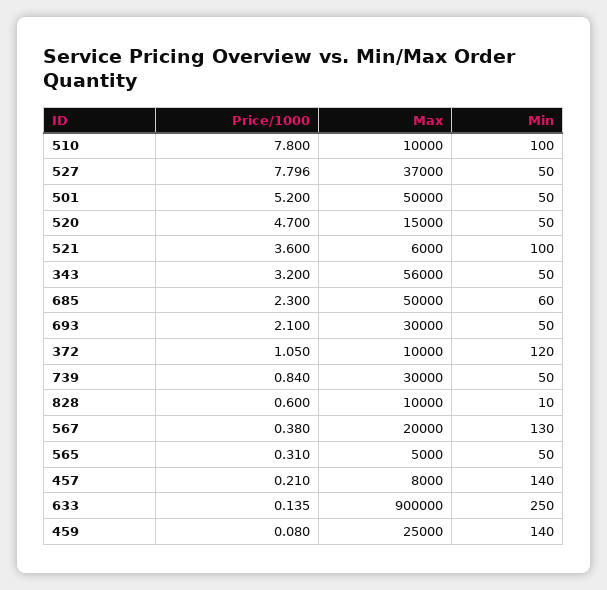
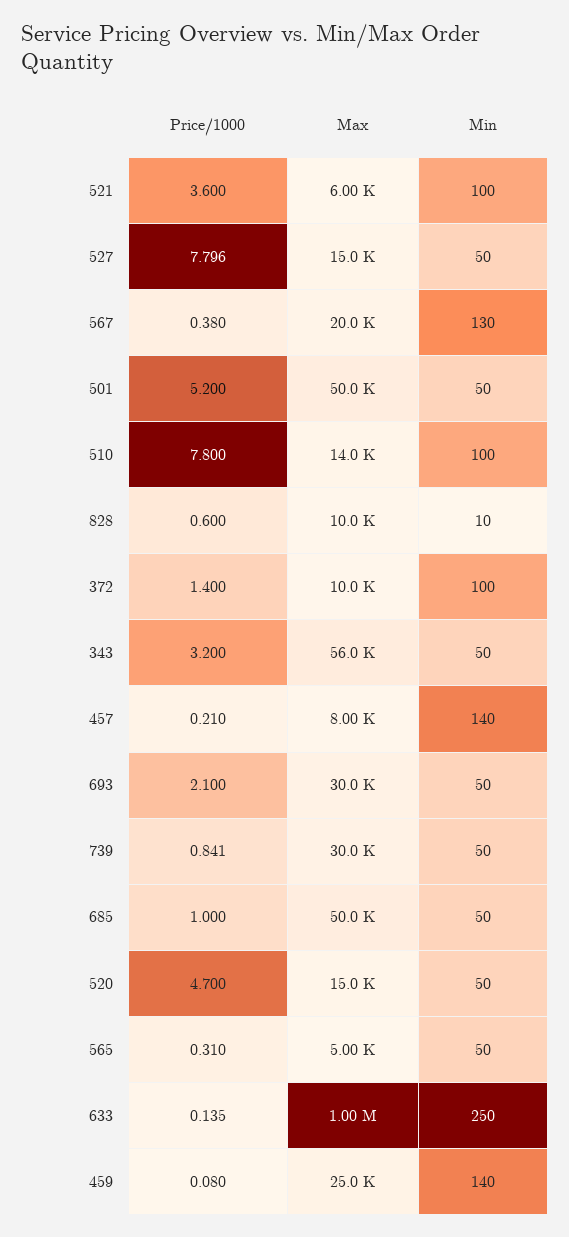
Max, 510: 10000 -> 14000
Max, 527: 37000 -> 15000
Price/1000, 685: 2.3 -> 1
Min, 685: 60 -> 50
Price/1000, 372: 1.05 -> 1.4
Min, 372: 120 -> 100
Price/1000, 739: 0.84 -> 0.841
Max, 633: 900000 -> 1000000

